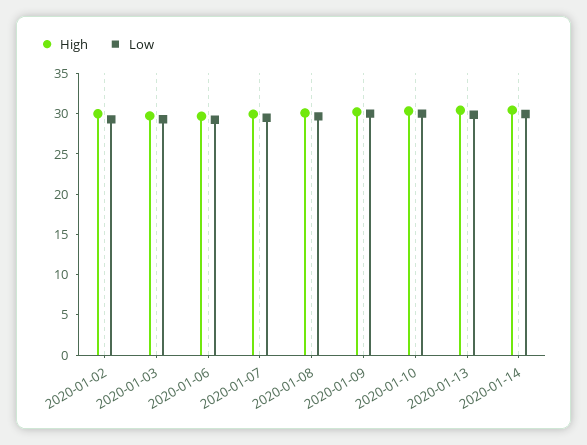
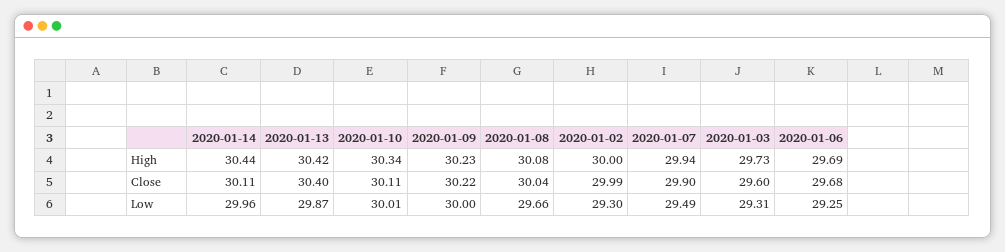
Close, 2020-01-14: none -> 30.11
Close, 2020-01-13: none -> 30.4
Close, 2020-01-10: none -> 30.11
Close, 2020-01-09: none -> 30.22
Close, 2020-01-08: none -> 30.04
Close, 2020-01-02: none -> 29.99
Close, 2020-01-07: none -> 29.9
Close, 2020-01-03: none -> 29.6
Close, 2020-01-06: none -> 29.68

